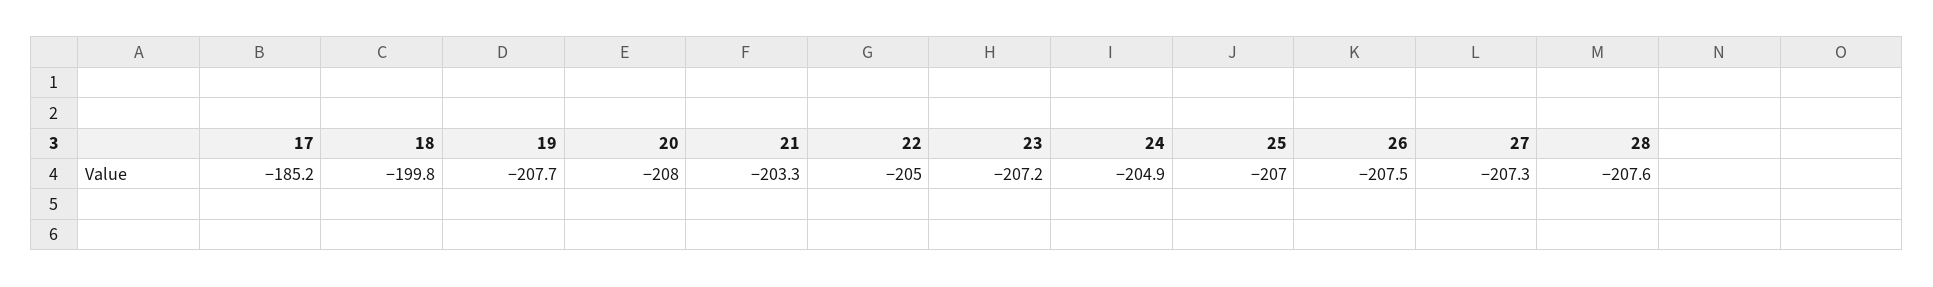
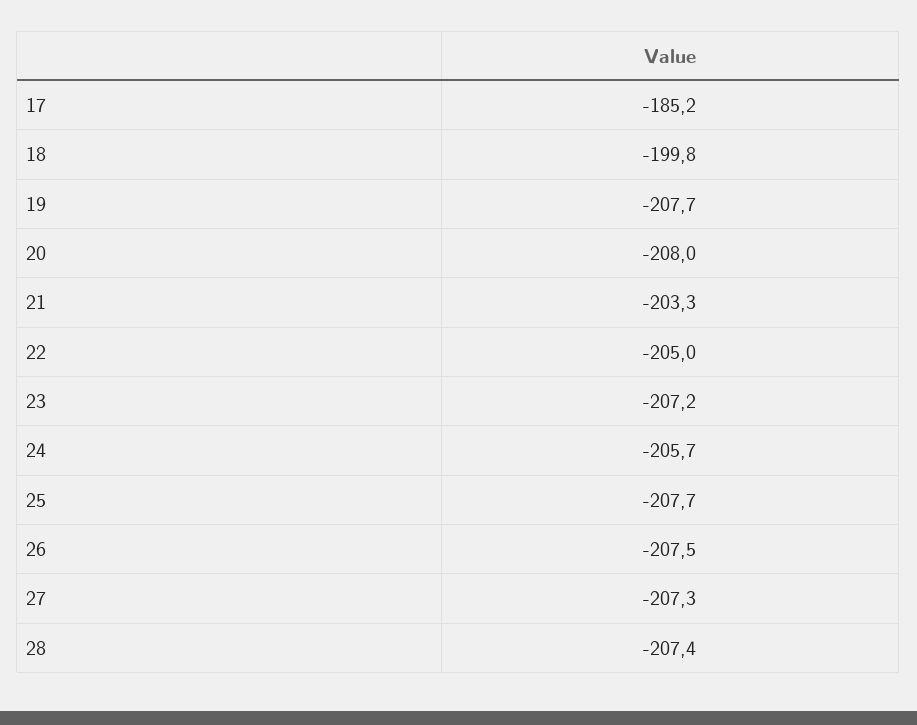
24: -204.9 -> -205.7
25: -207 -> -207.7
28: -207.6 -> -207.4

